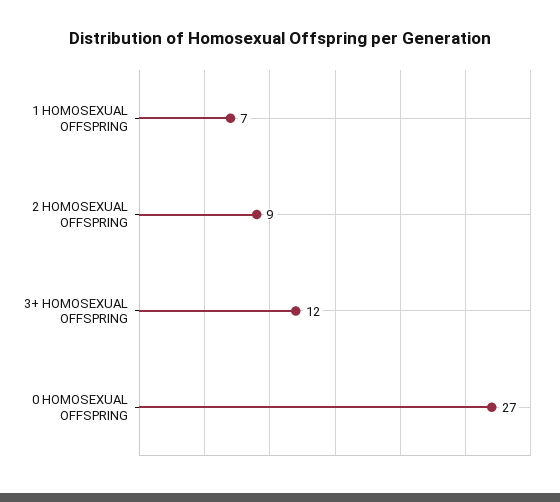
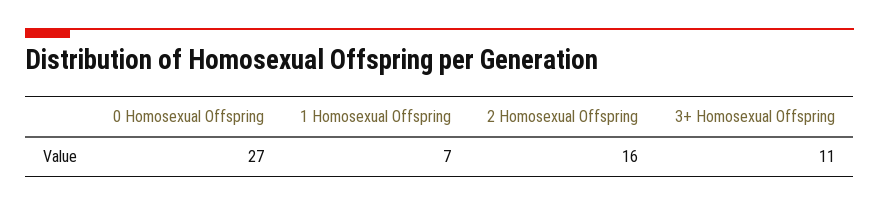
2 HOMOSEXUAL OFFSPRING: 9 -> 16
3+ HOMOSEXUAL OFFSPRING: 12 -> 11

